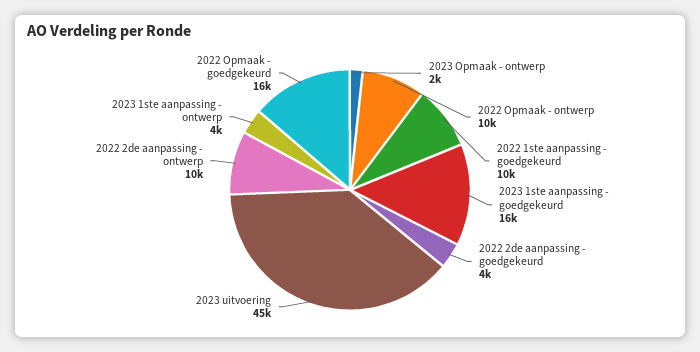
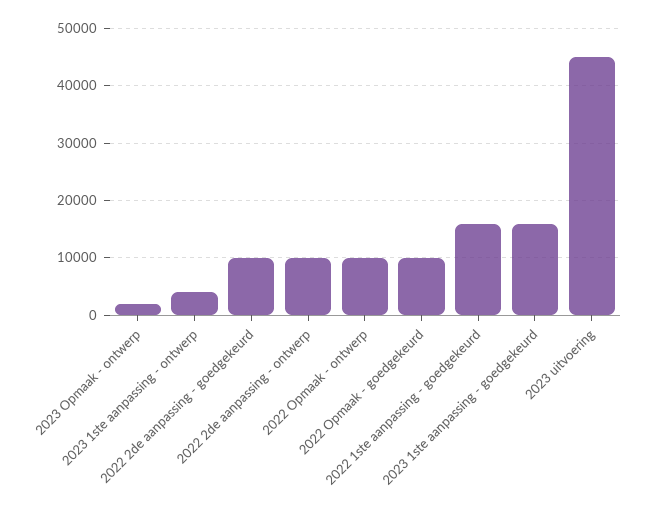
2022 1ste aanpassing - goedgekeurd: 10000 -> 16000
2022 2de aanpassing - goedgekeurd: 4000 -> 10000
2022 Opmaak - goedgekeurd: 16000 -> 10000

